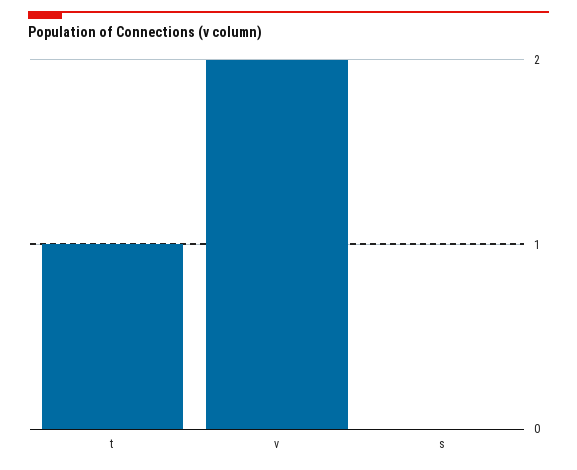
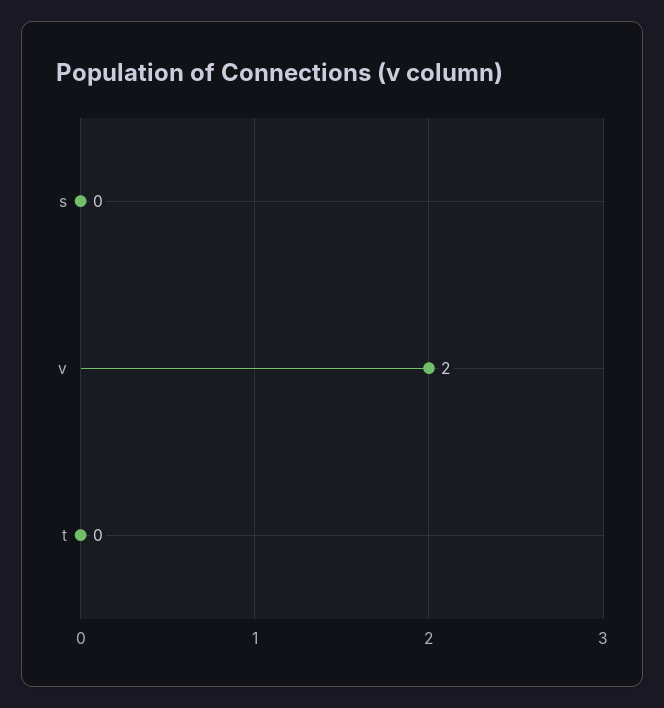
t: 1 -> 0

